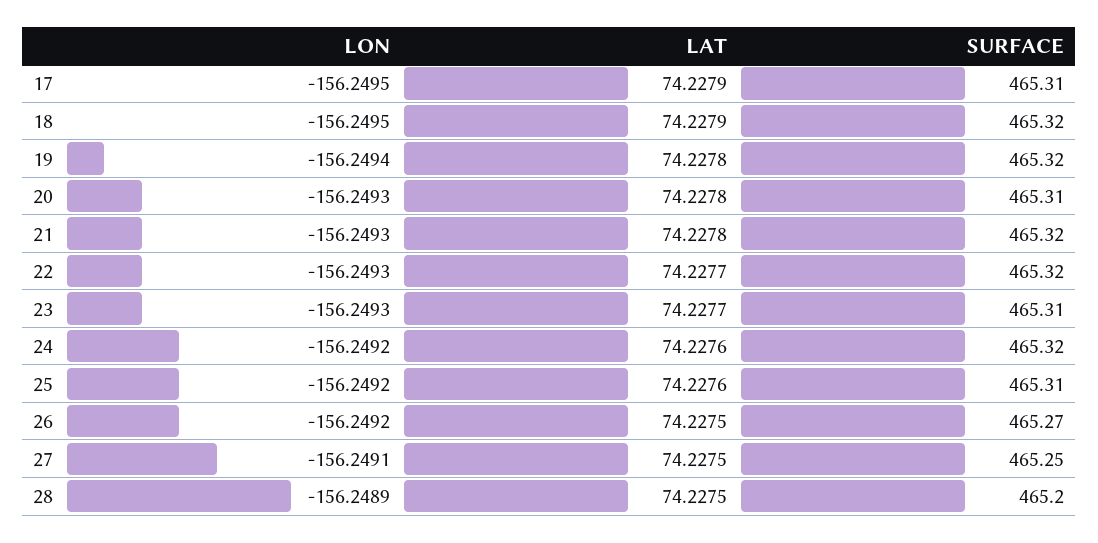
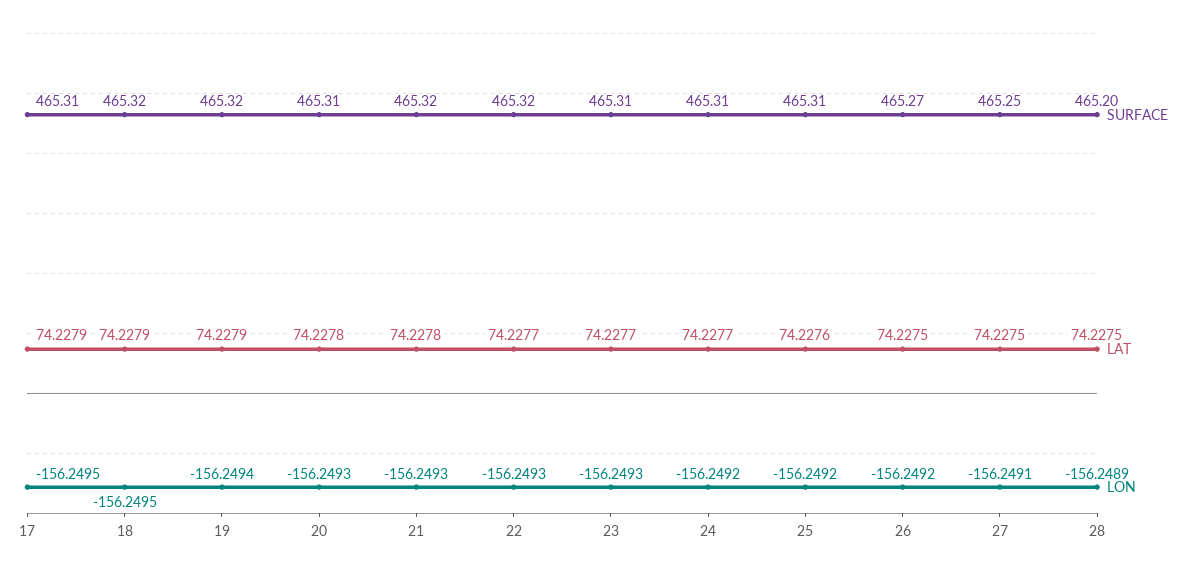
LAT, 19: 74.2278 -> 74.2279
LAT, 24: 74.2276 -> 74.2277
SURFACE, 24: 465.32 -> 465.31

